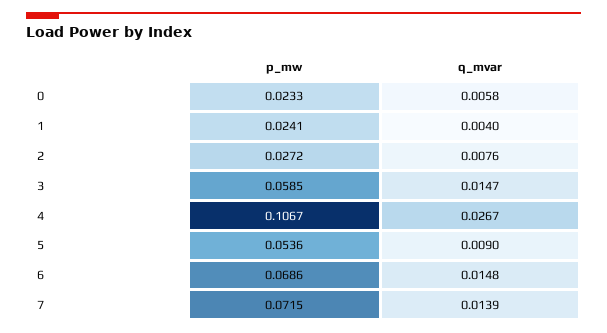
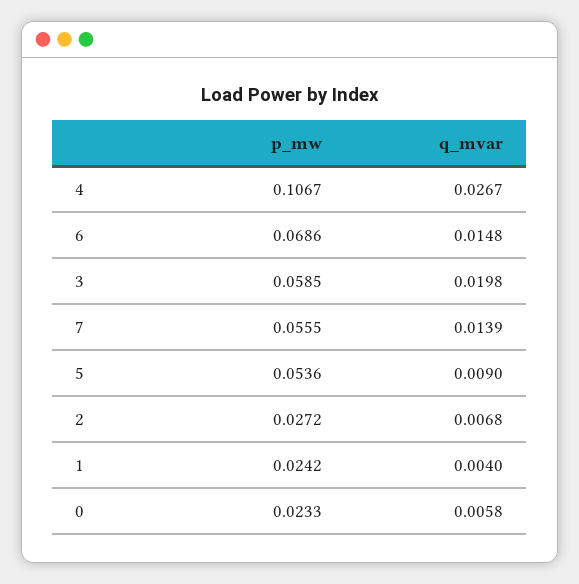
p_mw, 1: 0.0241 -> 0.0242
q_mvar, 2: 0.0076 -> 0.0068
q_mvar, 3: 0.0147 -> 0.0198
p_mw, 7: 0.0715 -> 0.0555

